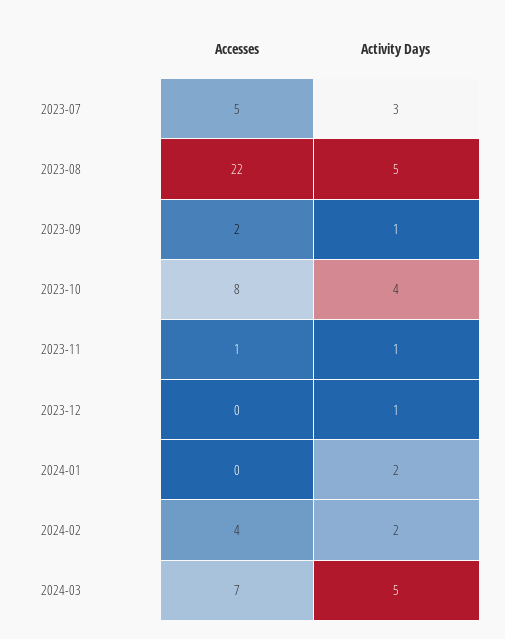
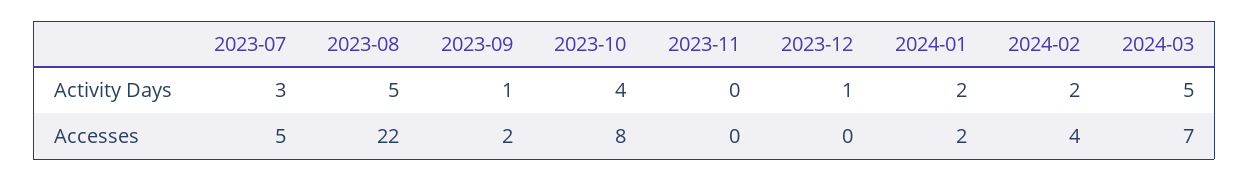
Accesses, 2023-11: 1 -> 0
Activity Days, 2023-11: 1 -> 0
Accesses, 2024-01: 0 -> 2

